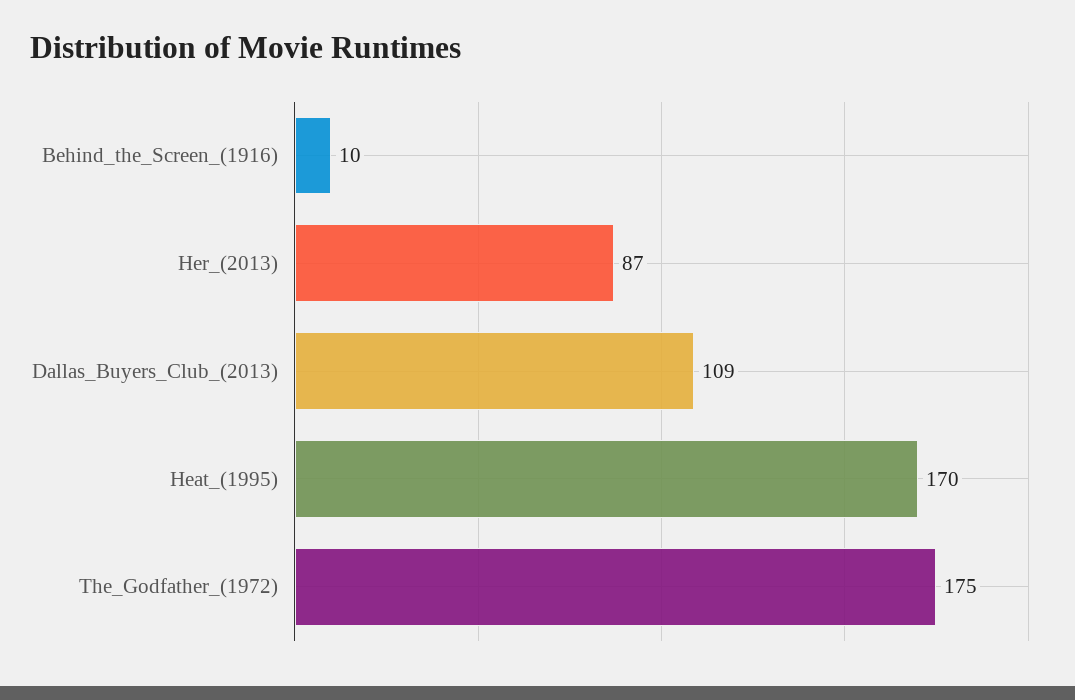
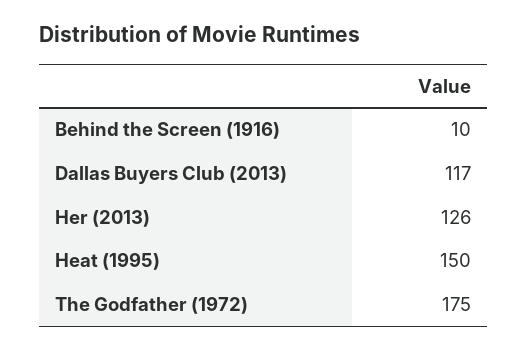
Her_(2013): 87 -> 126
Dallas_Buyers_Club_(2013): 109 -> 117
Heat_(1995): 170 -> 150

